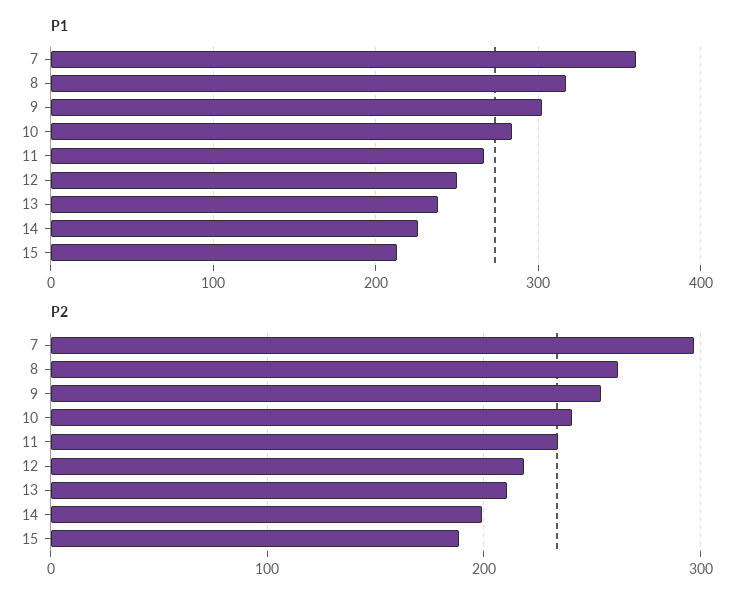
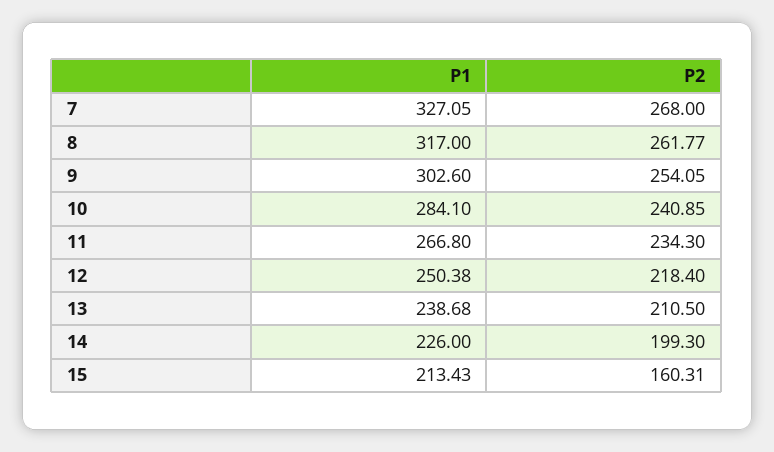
P1, 7: 360 -> 327.05
P2, 7: 300 -> 268
P2, 15: 190 -> 160.31

